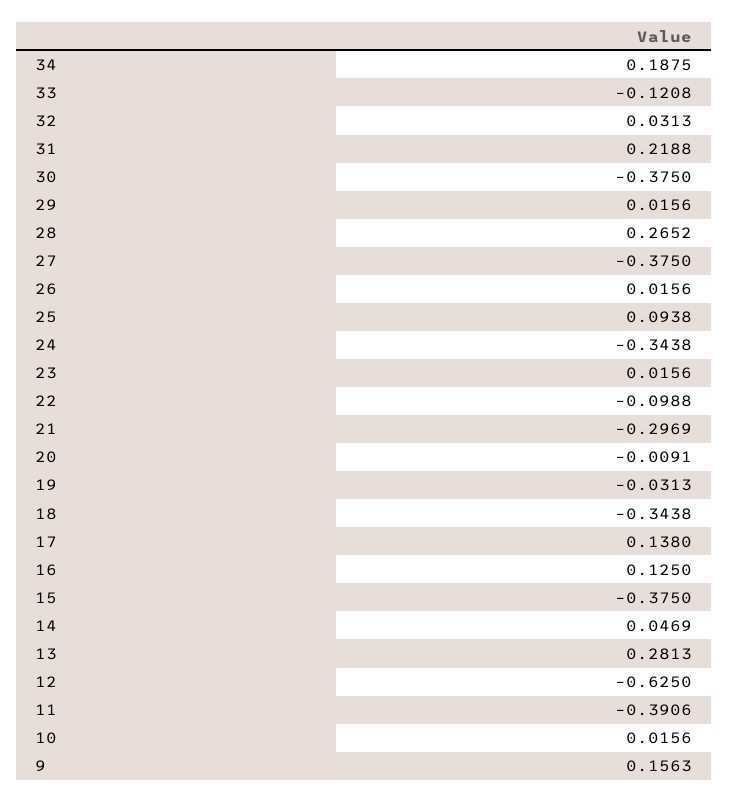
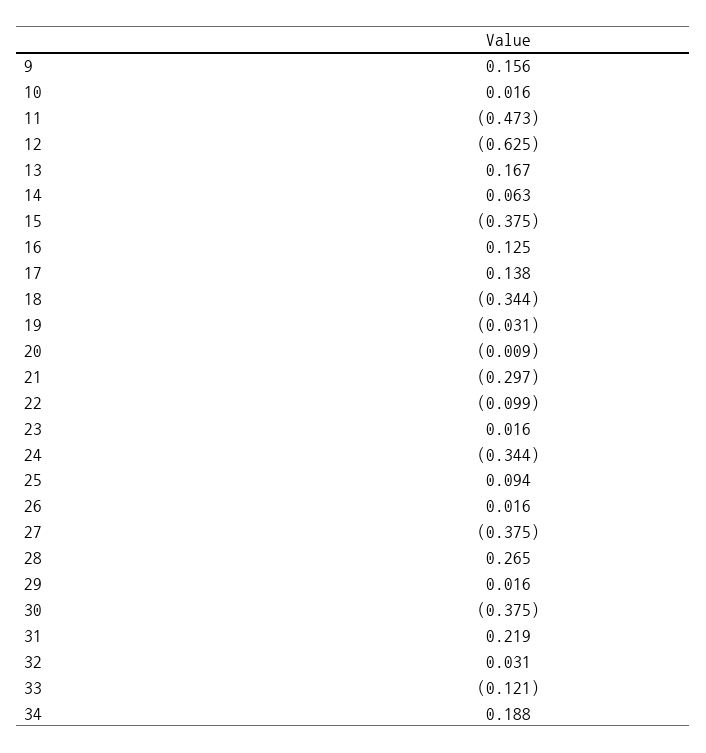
14: 0.0469 -> 0.063
13: 0.2813 -> 0.167
11: -0.3906 -> -0.473

